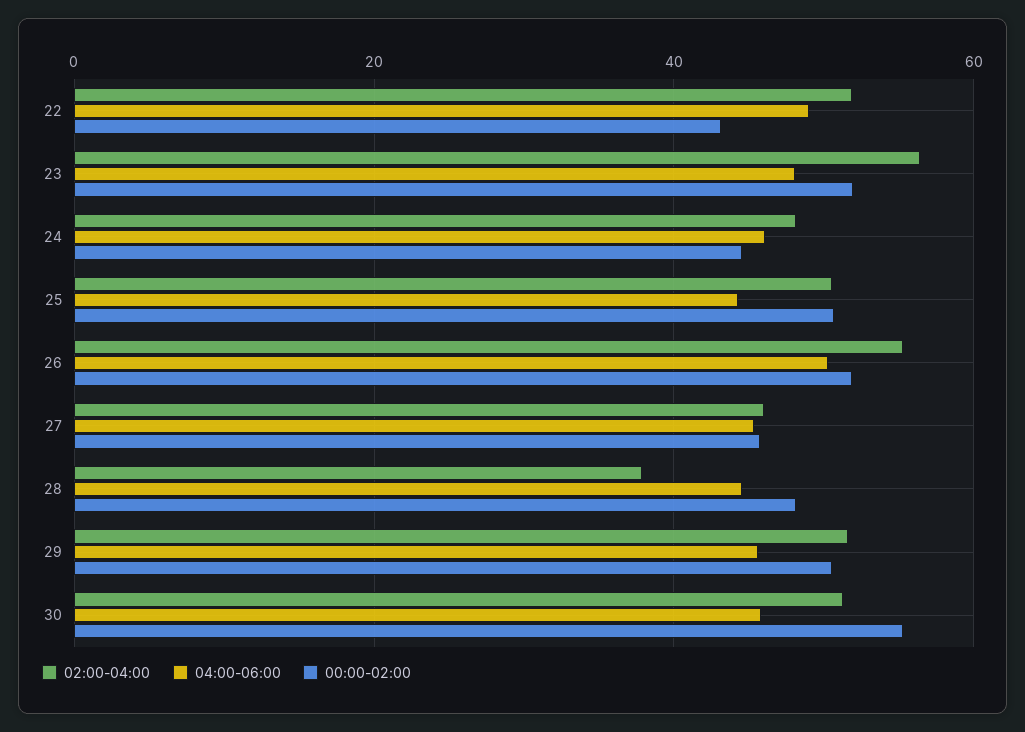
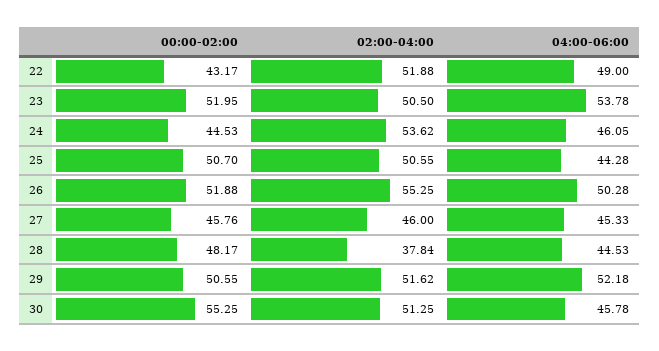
02:00-04:00, 23: 56 -> 50.5
04:00-06:00, 23: 48 -> 53.78
02:00-04:00, 24: 48 -> 53.62
04:00-06:00, 29: 46 -> 52.18

